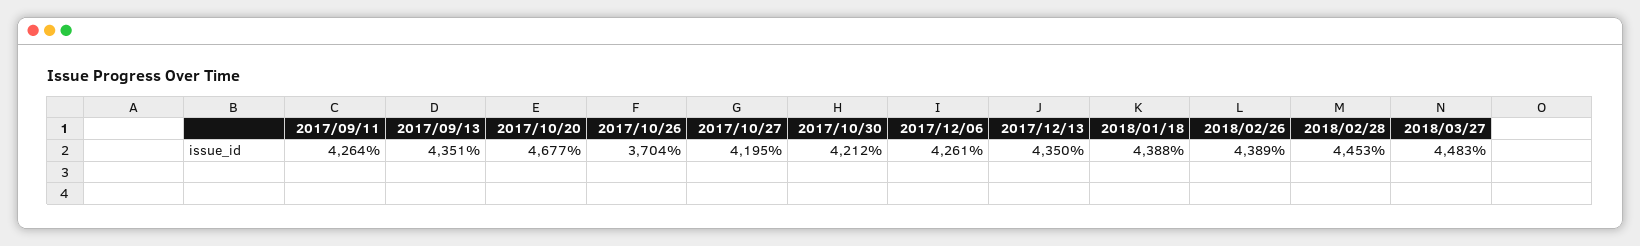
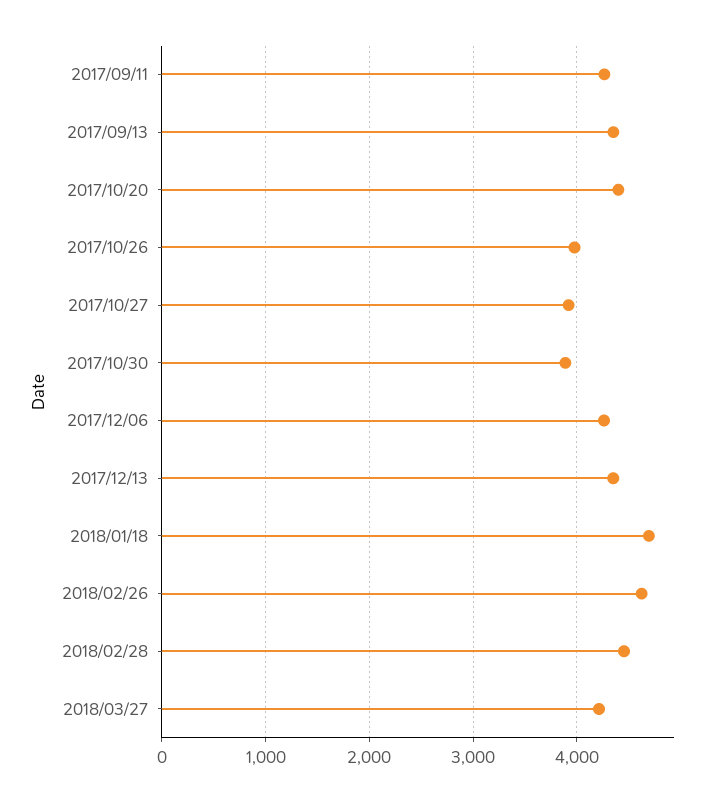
2017/10/20: 4677 -> 4400
2017/10/26: 3704 -> 4000
2017/10/27: 4195 -> 3900
2017/10/30: 4212 -> 3900
2018/01/18: 4388 -> 4700
2018/02/26: 4389 -> 4600
2018/03/27: 4483 -> 4200

